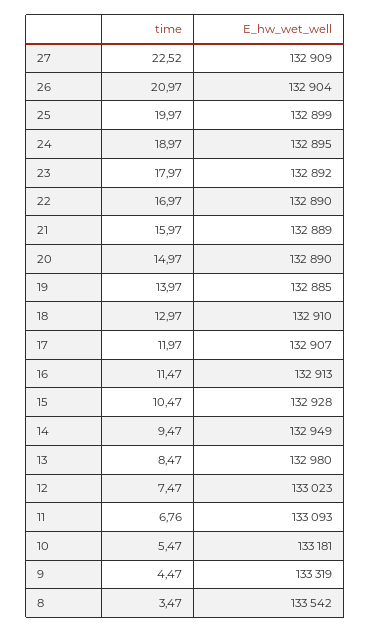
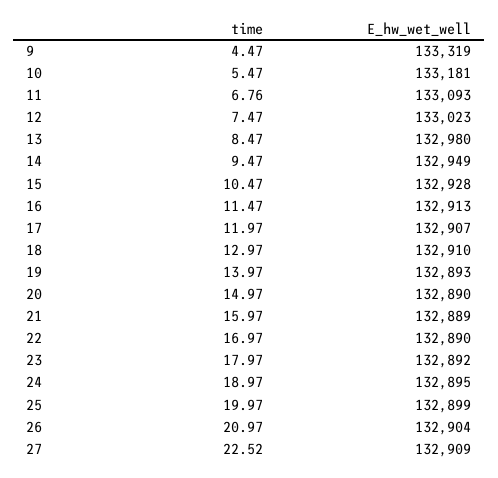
E_hw_wet_well, 19: 132885 -> 132893
time, 8: 3.47 -> none
E_hw_wet_well, 8: 133542 -> none

